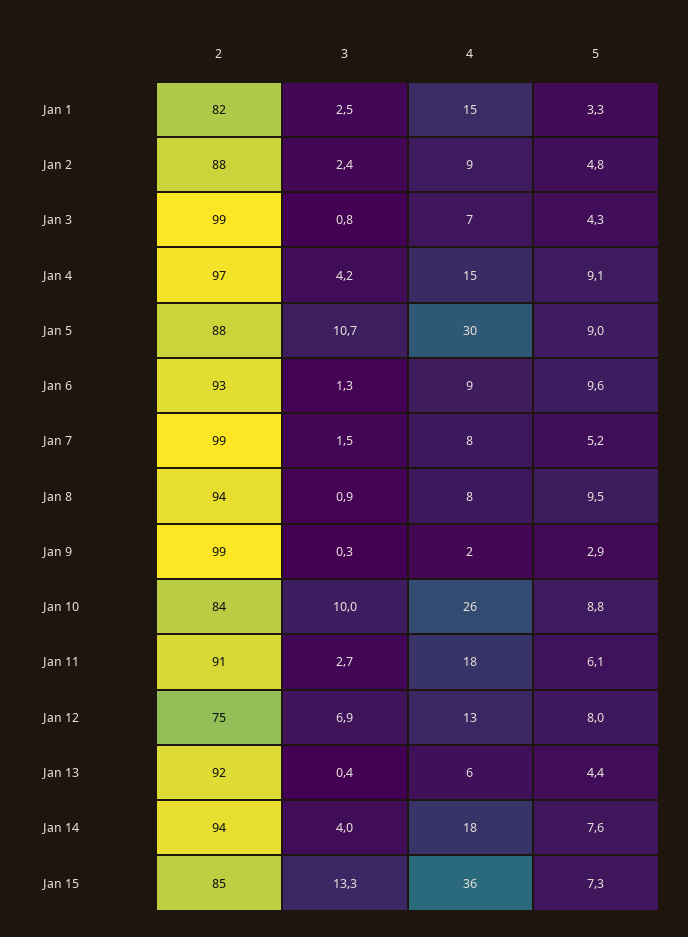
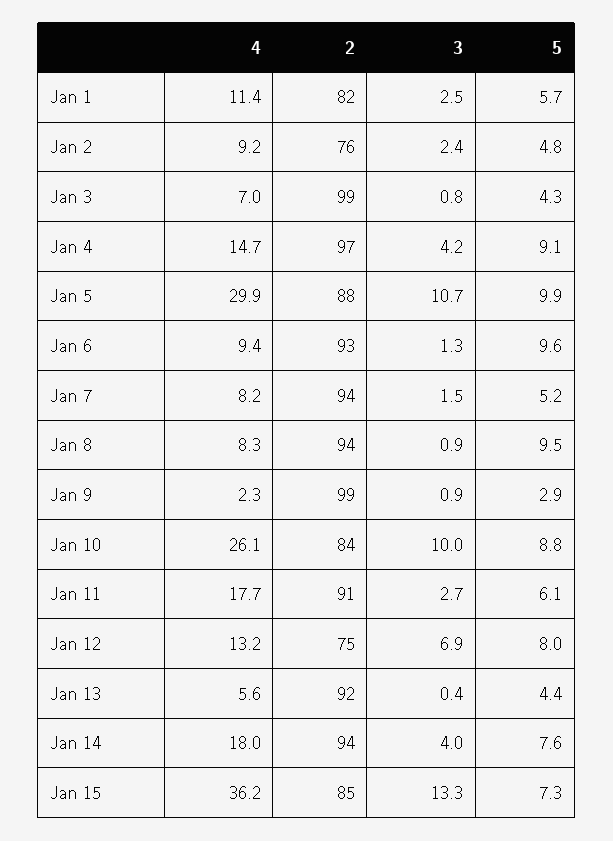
4, Jan 1: 15 -> 11.4
5, Jan 1: 3.3 -> 5.7
2, Jan 2: 88 -> 76
5, Jan 5: 9 -> 9.9
2, Jan 7: 99 -> 94
3, Jan 9: 0.3 -> 0.9

